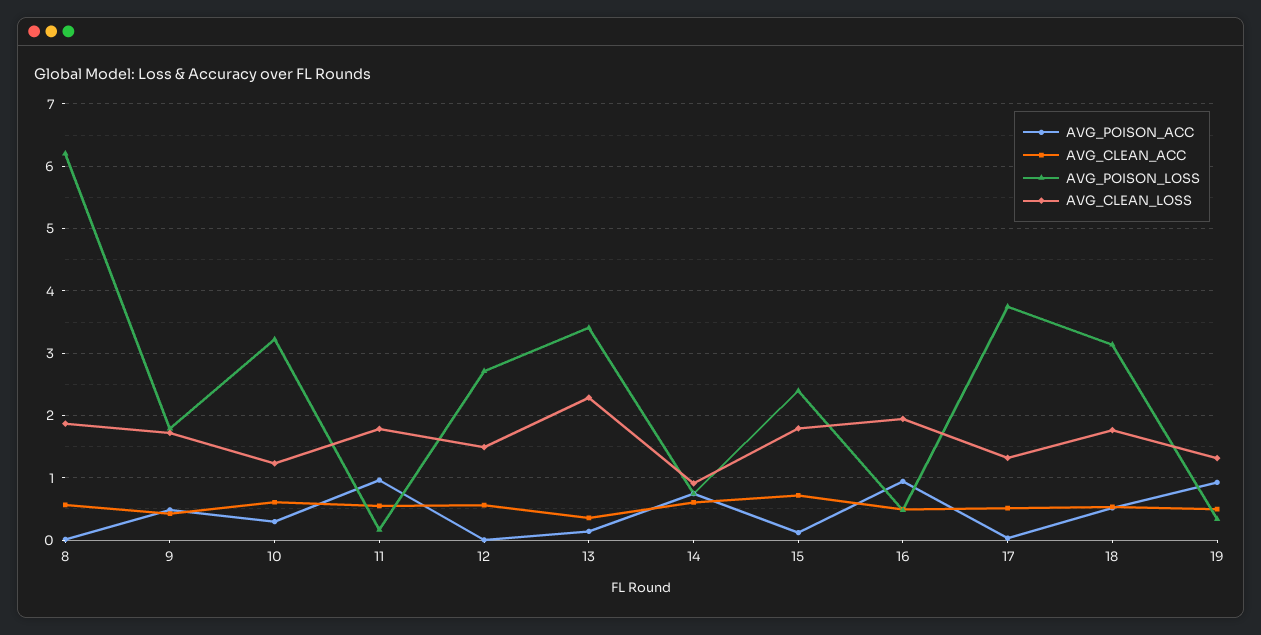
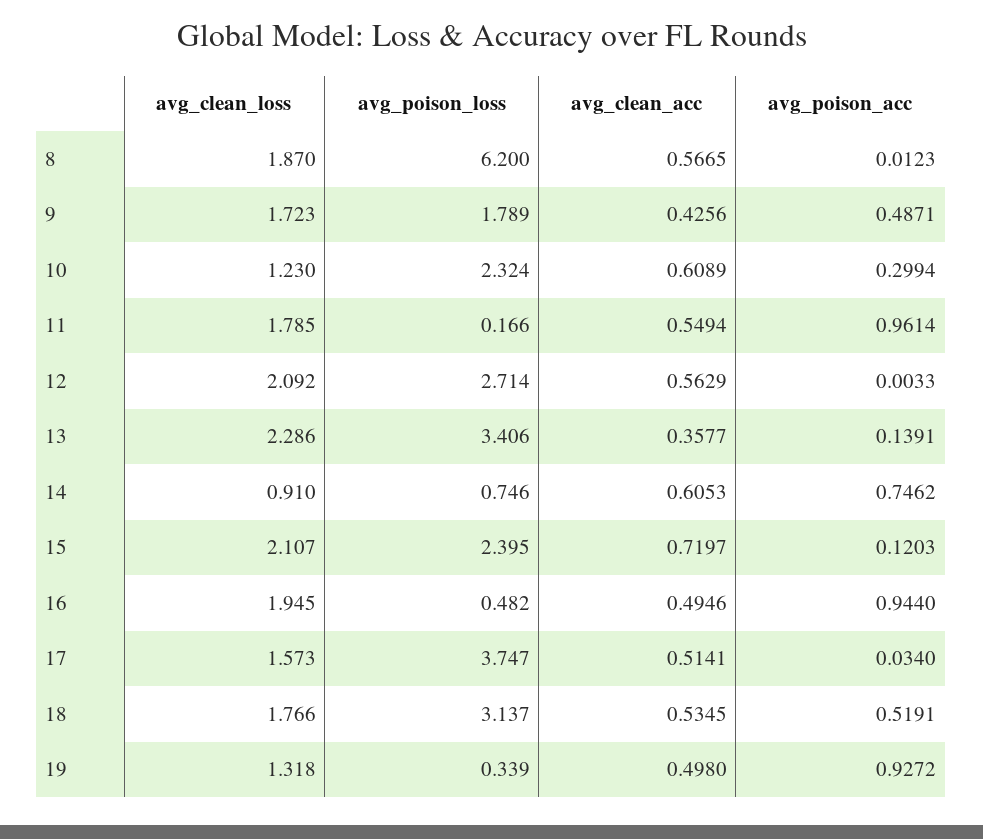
AVG_POISON_LOSS, 10: 3.2 -> 2.324
AVG_CLEAN_LOSS, 12: 1.5 -> 2.092
AVG_CLEAN_LOSS, 15: 1.8 -> 2.107
AVG_CLEAN_LOSS, 17: 1.3 -> 1.573

